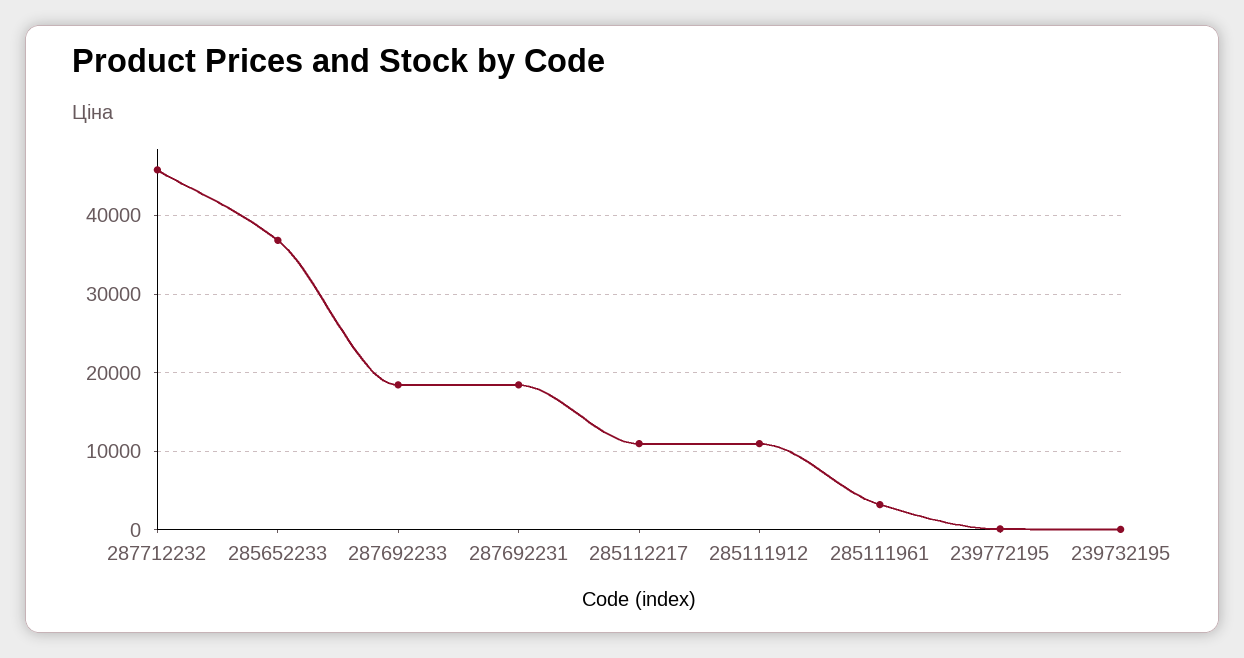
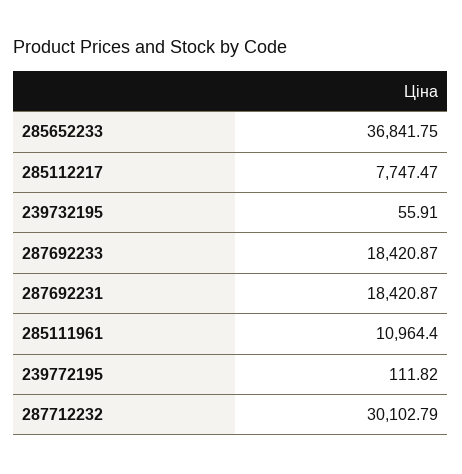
287712232: 46000 -> 30102.79
285112217: 11000 -> 7747.47
285111912: 11000 -> none
285111961: 3000 -> 10964.4

